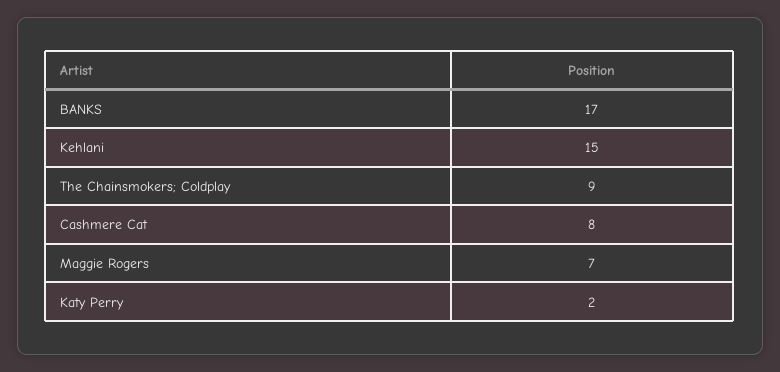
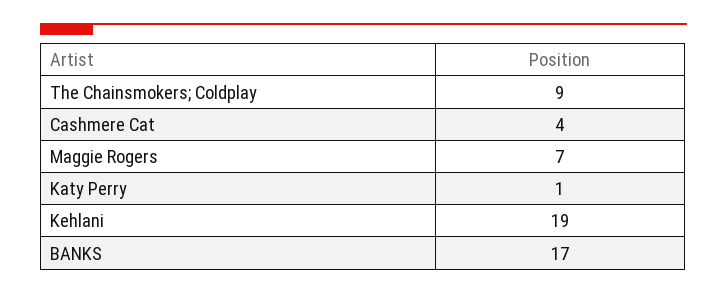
Kehlani: 15 -> 19
Cashmere Cat: 8 -> 4
Katy Perry: 2 -> 1

